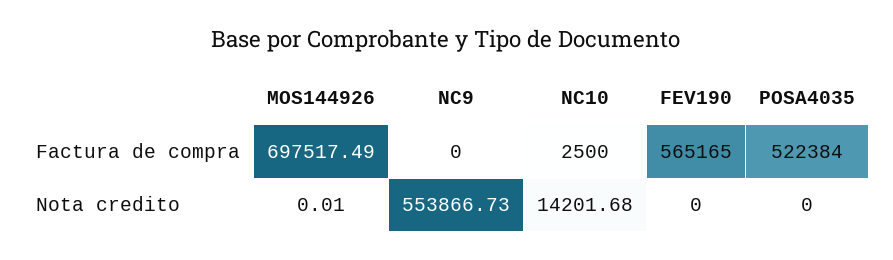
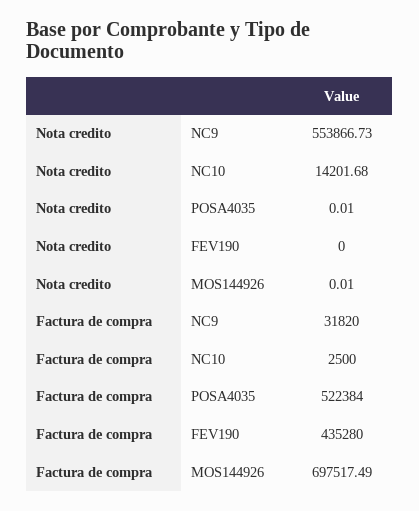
NC9, Factura de compra: 0 -> 31820
FEV190, Factura de compra: 565165 -> 435280
POSA4035, Nota credito: 0 -> 0.01

